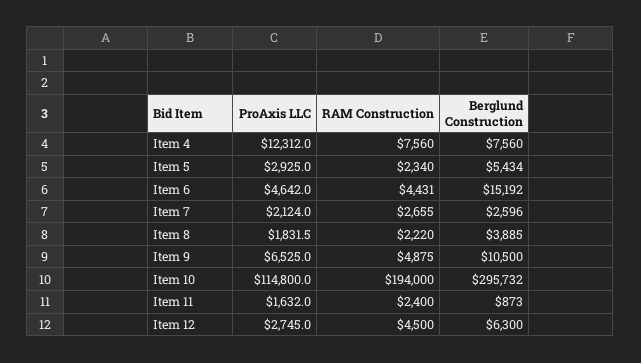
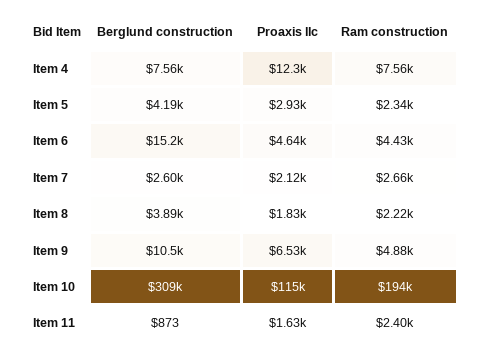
Berglund Construction, Item 5: 5434 -> 4190
Berglund Construction, Item 10: 295732 -> 309000
ProAxis LLC, Item 12: 2745 -> none
RAM Construction, Item 12: 4500 -> none
Berglund Construction, Item 12: 6300 -> none

